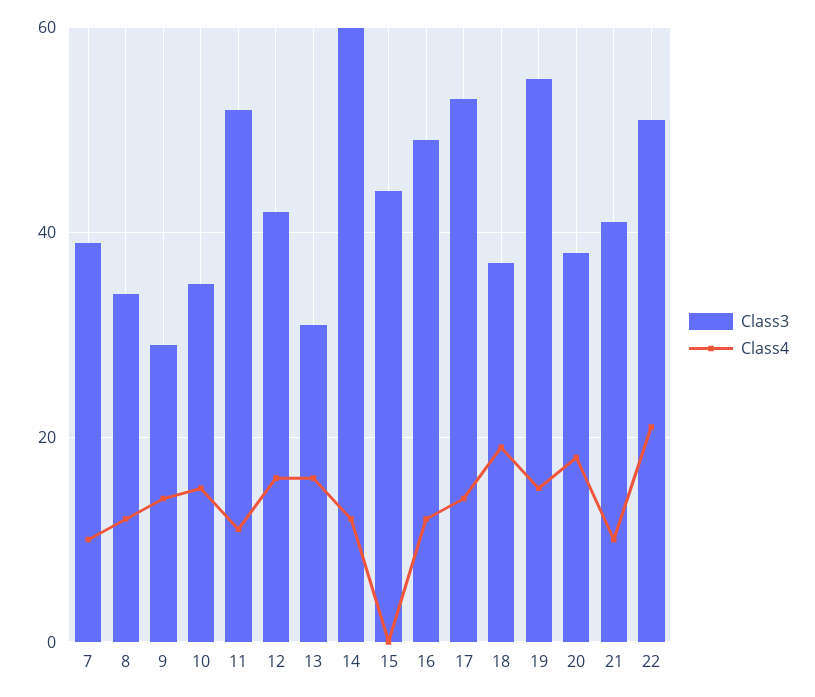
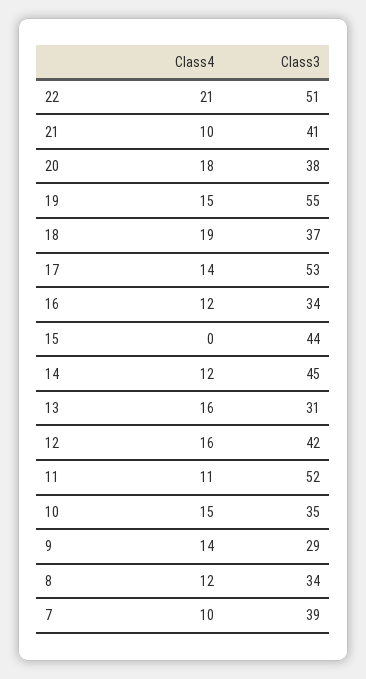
Class3, 14: 60 -> 45
Class3, 16: 50 -> 34

